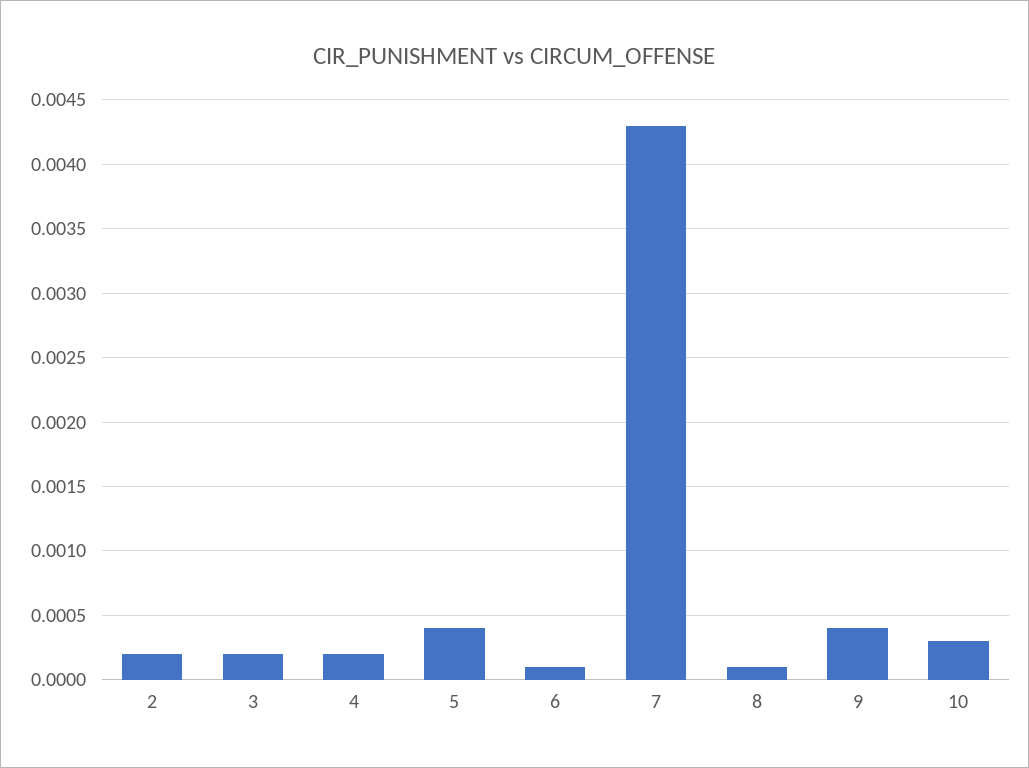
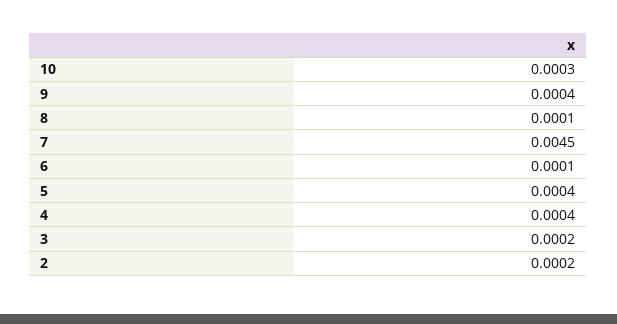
4: 0.0002 -> 0.0004
7: 0.0043 -> 0.0045

